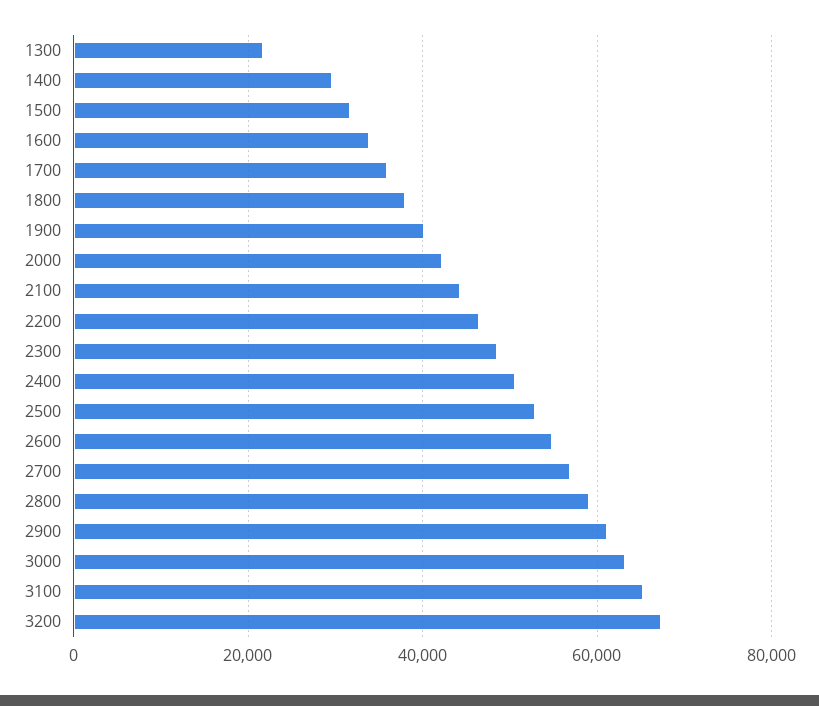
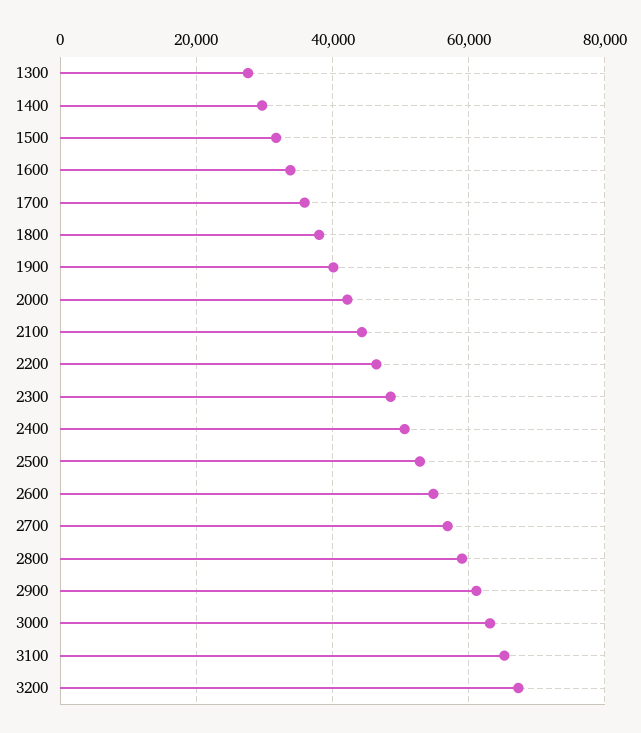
1300: 22000 -> 28000

